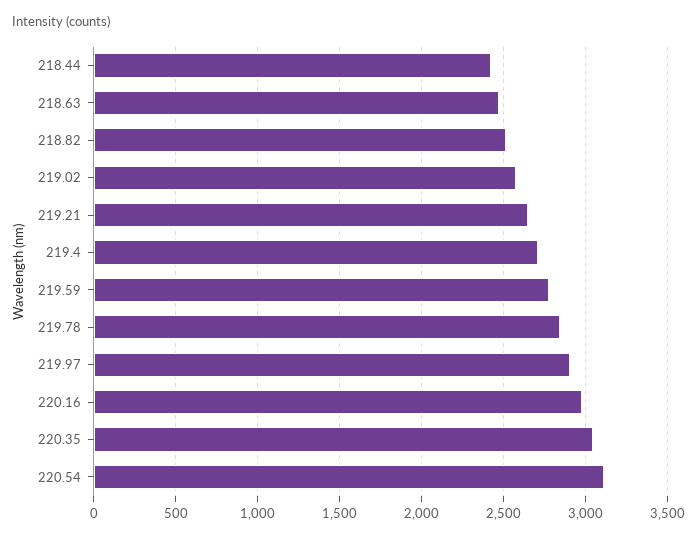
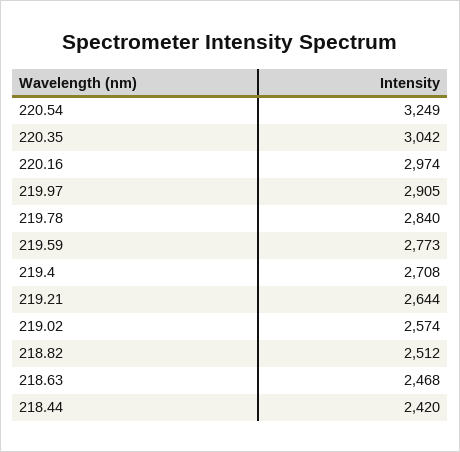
220.54: 3100 -> 3249

